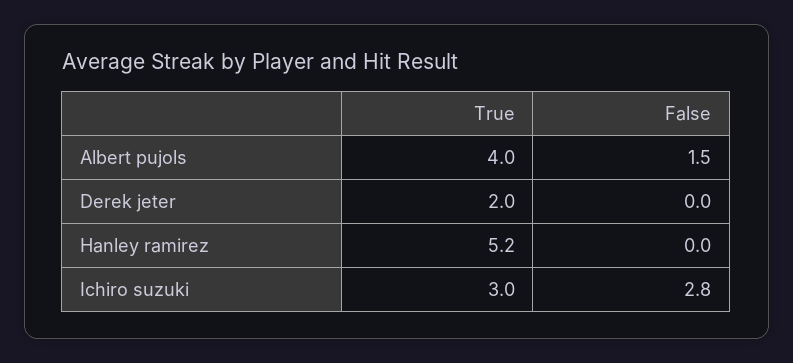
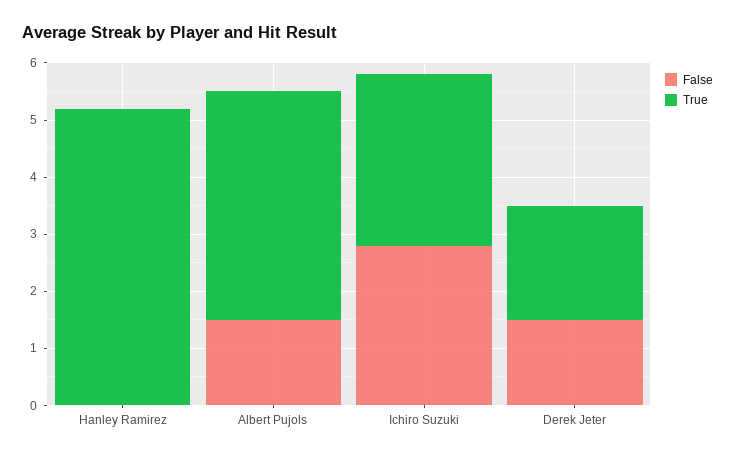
False, Derek jeter: 0 -> 1.5

